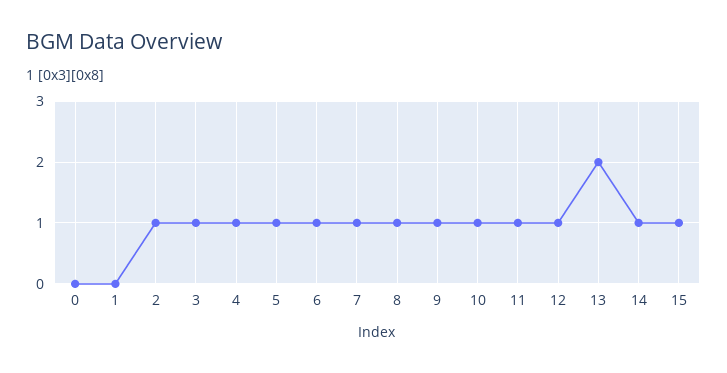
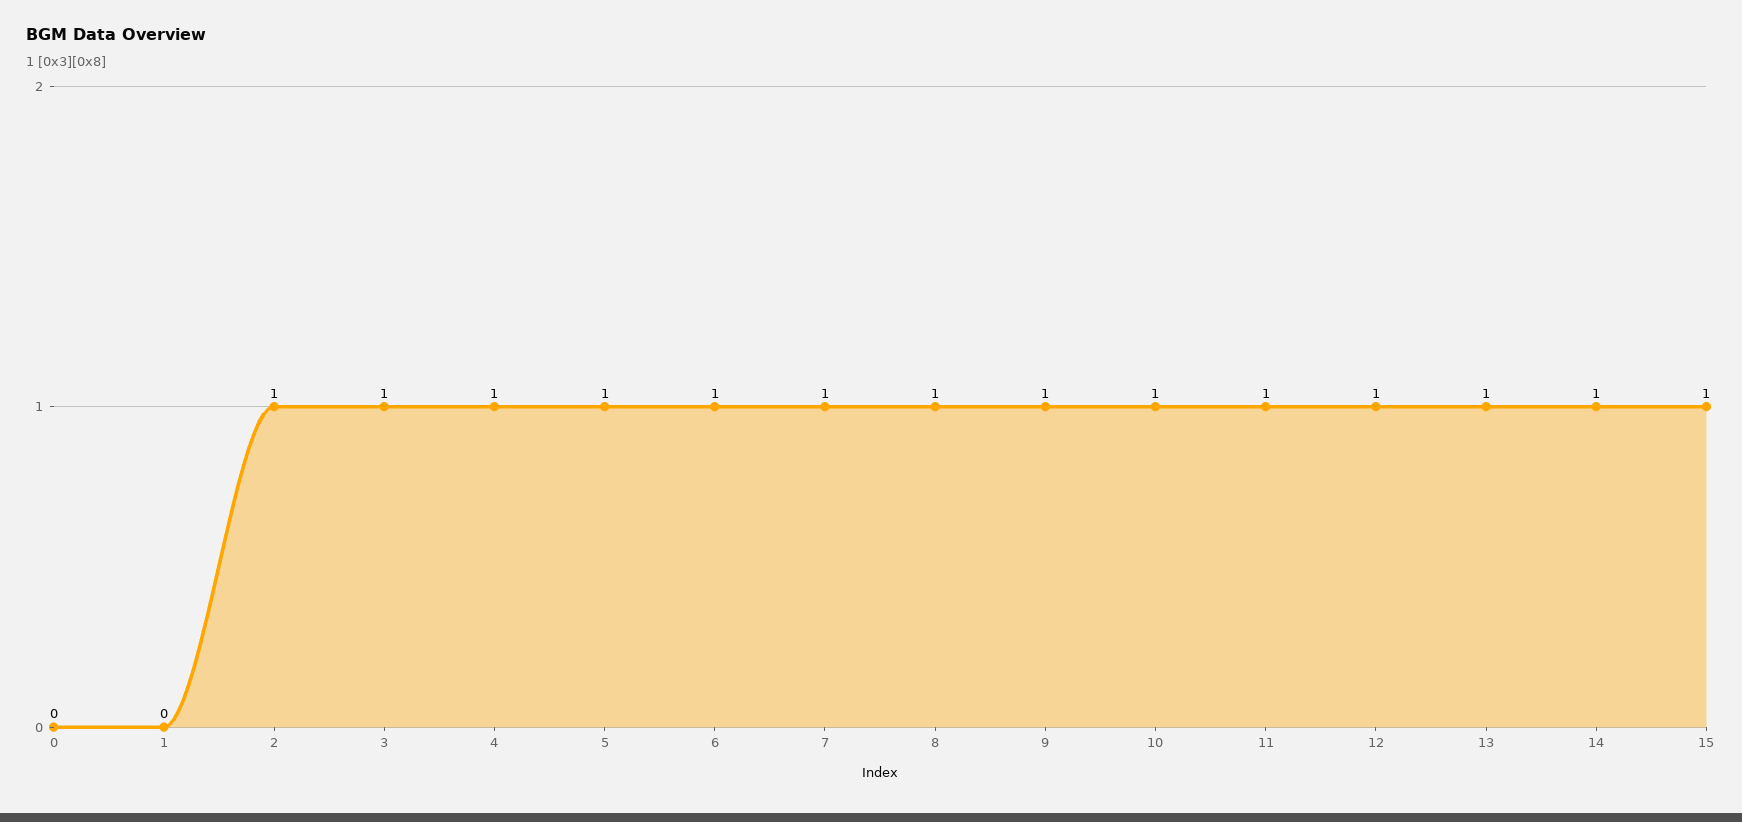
13: 2 -> 1

